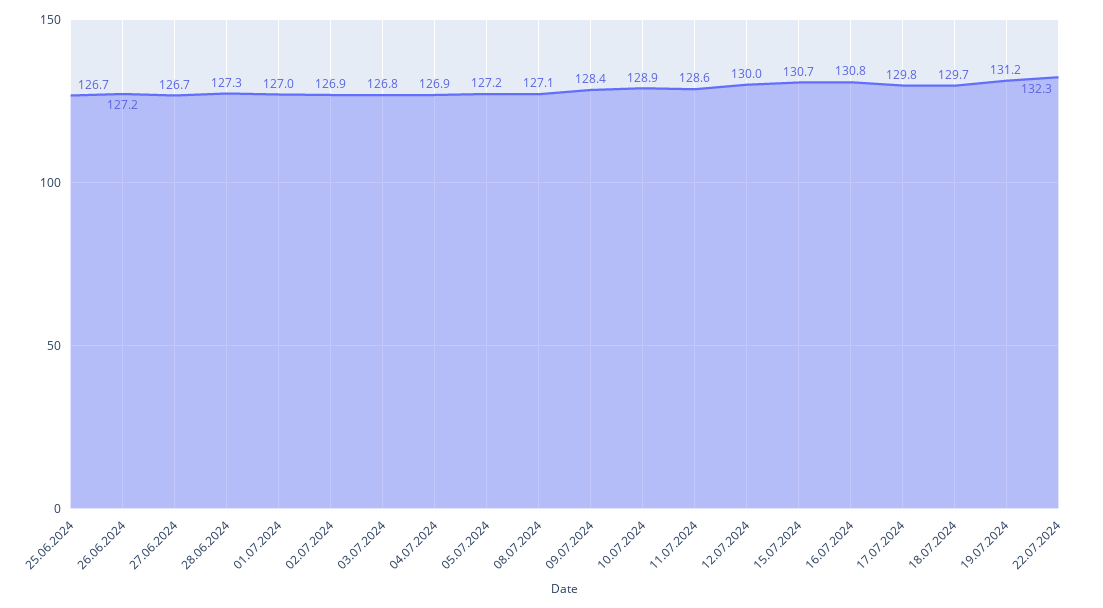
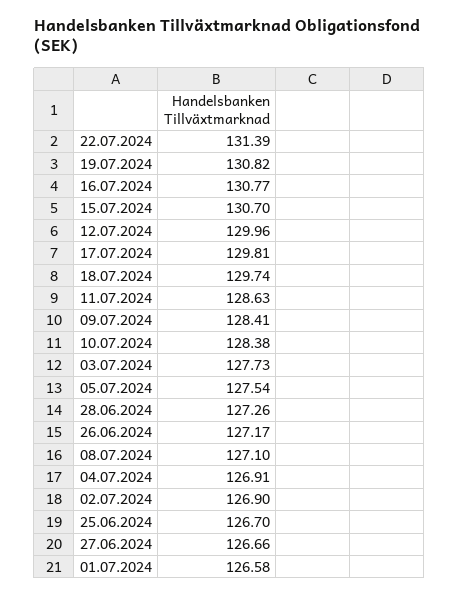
01.07.2024: 127 -> 126.58
03.07.2024: 126.8 -> 127.73
05.07.2024: 127.2 -> 127.54
10.07.2024: 128.9 -> 128.38
19.07.2024: 131.2 -> 130.82
22.07.2024: 132.3 -> 131.39

